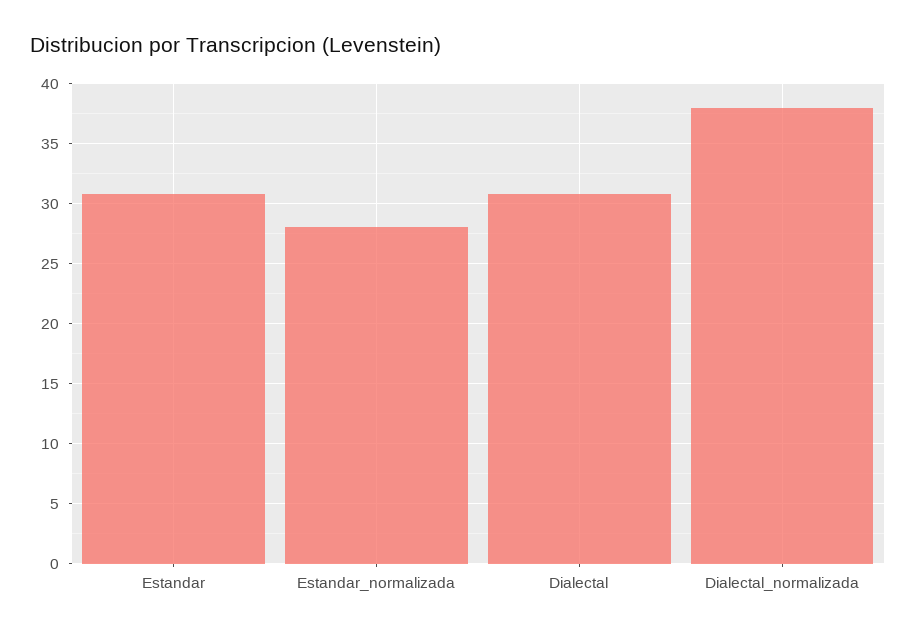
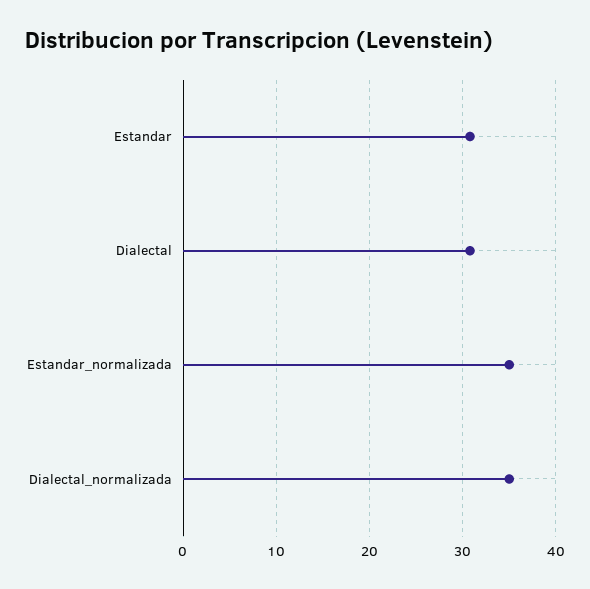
Estandar_normalizada: 28 -> 35
Dialectal_normalizada: 38 -> 35

